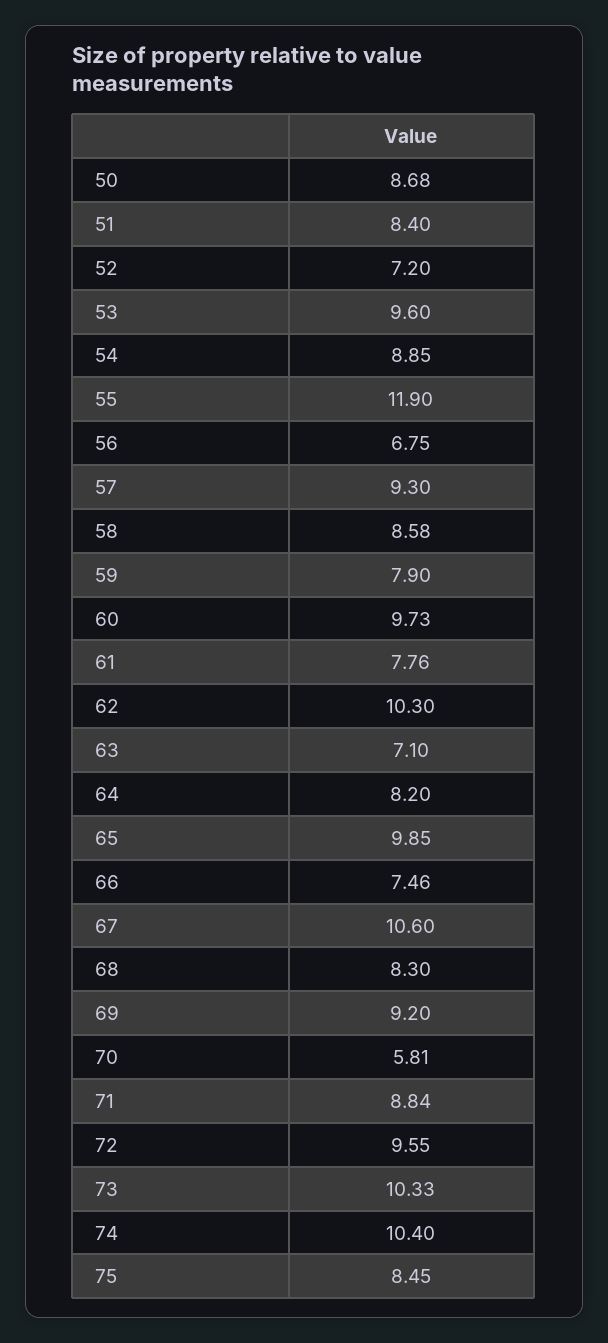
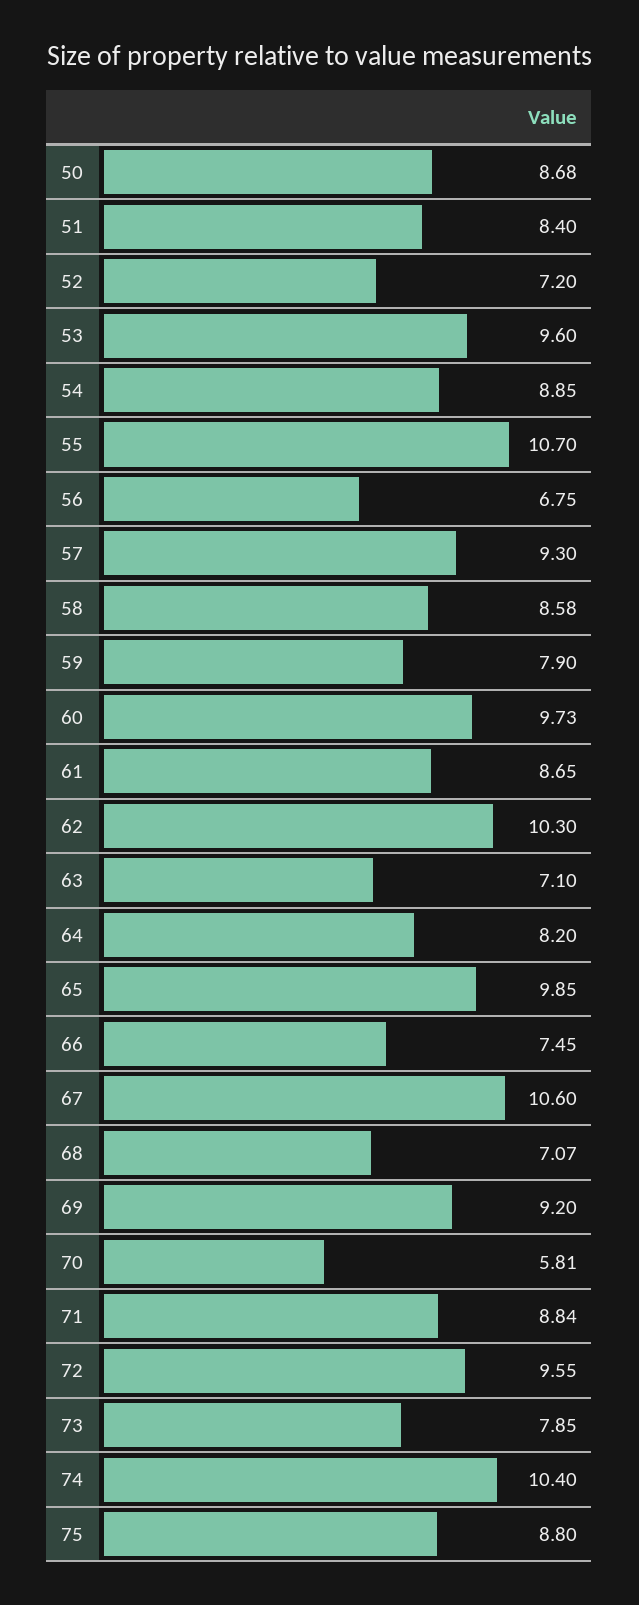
55: 11.9 -> 10.7
61: 7.76 -> 8.65
66: 7.46 -> 7.45
68: 8.3 -> 7.07
73: 10.33 -> 7.85
75: 8.45 -> 8.8

